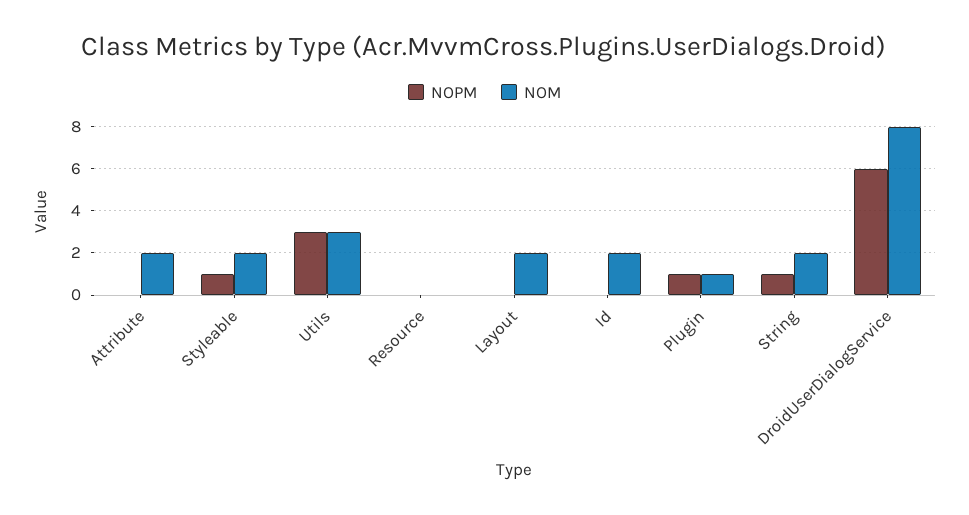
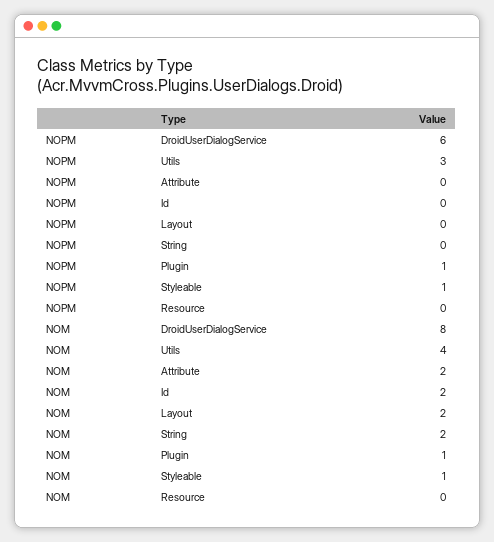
NOM, Styleable: 2 -> 1
NOM, Utils: 3 -> 4
NOPM, String: 1 -> 0

